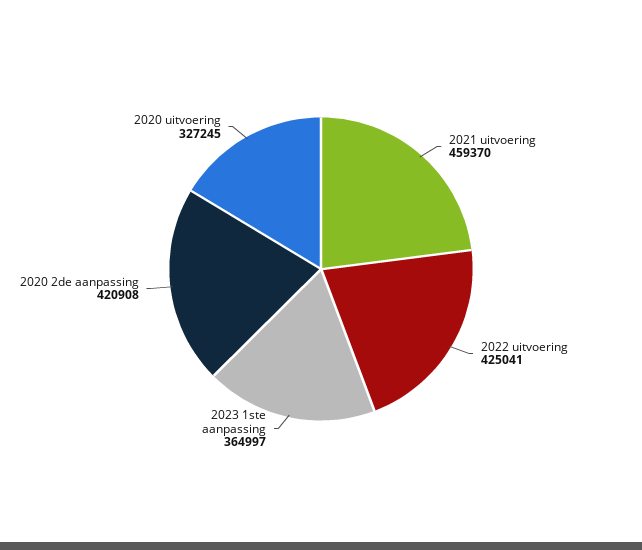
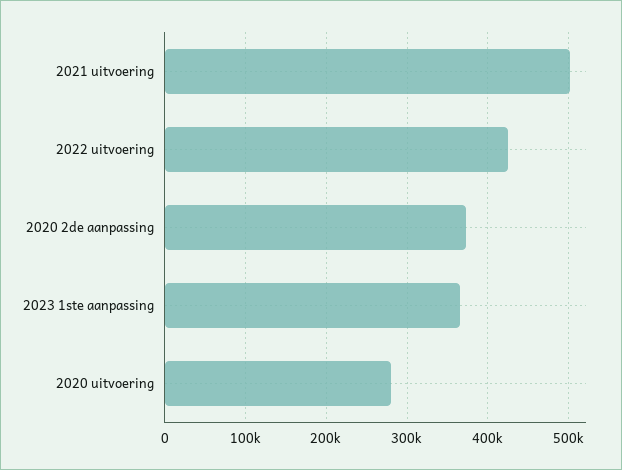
2021 uitvoering: 459370 -> 500000
2020 2de aanpassing: 420908 -> 370000
2020 uitvoering: 327245 -> 280000

